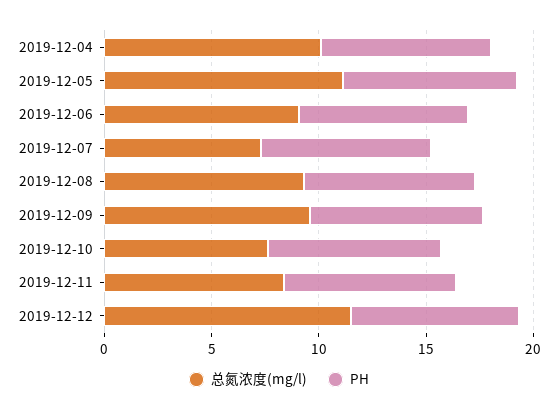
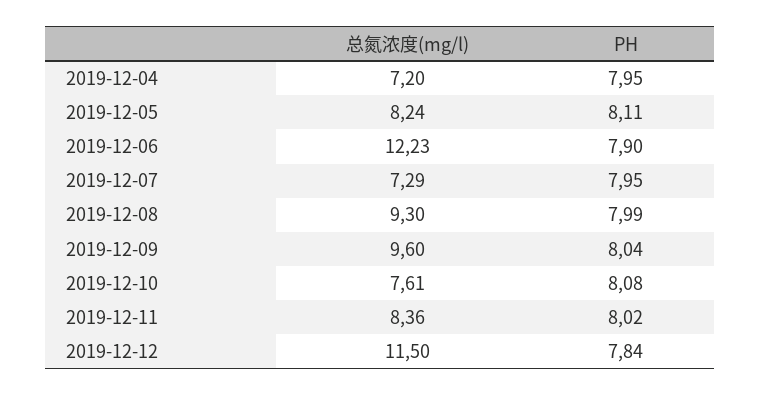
总氮浓度(mg/l), 2019-12-04: 10 -> 7.2
总氮浓度(mg/l), 2019-12-05: 11 -> 8.24
总氮浓度(mg/l), 2019-12-06: 9 -> 12.23

